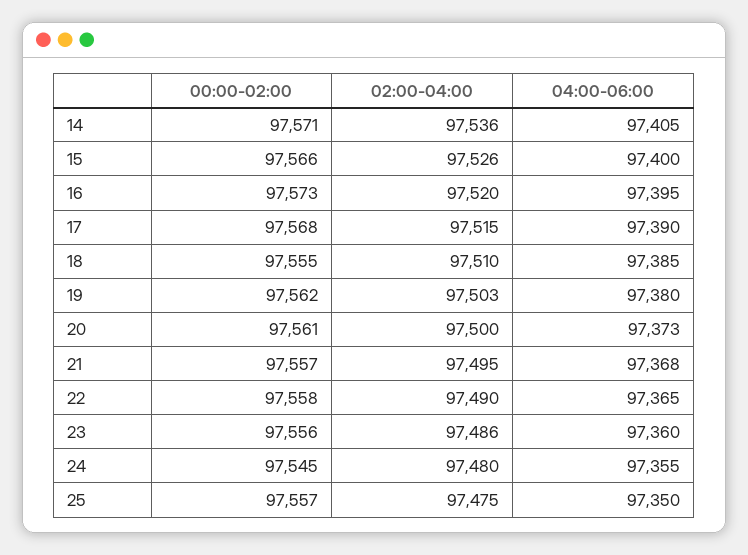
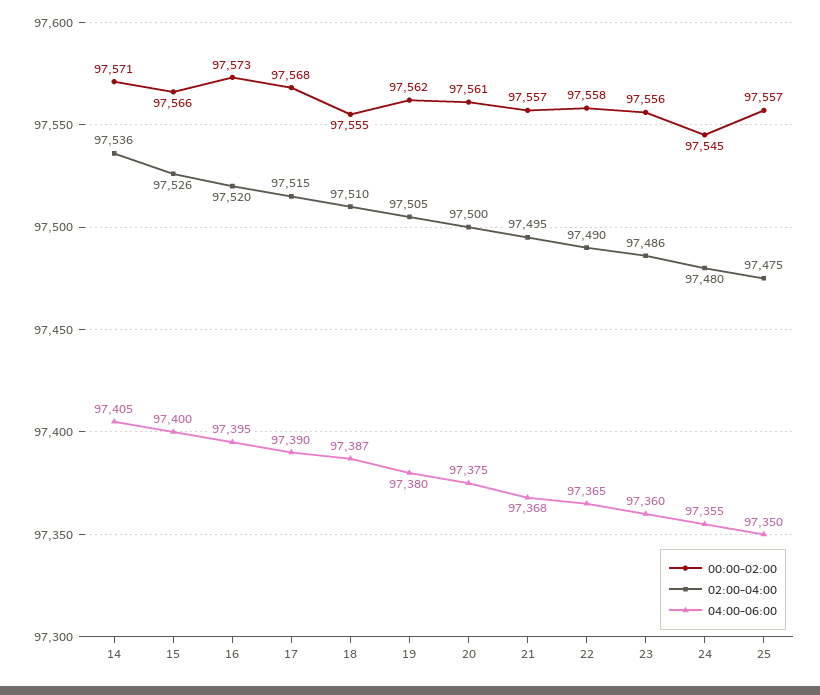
04:00-06:00, 18: 97385 -> 97387
02:00-04:00, 19: 97503 -> 97505
04:00-06:00, 20: 97373 -> 97375

